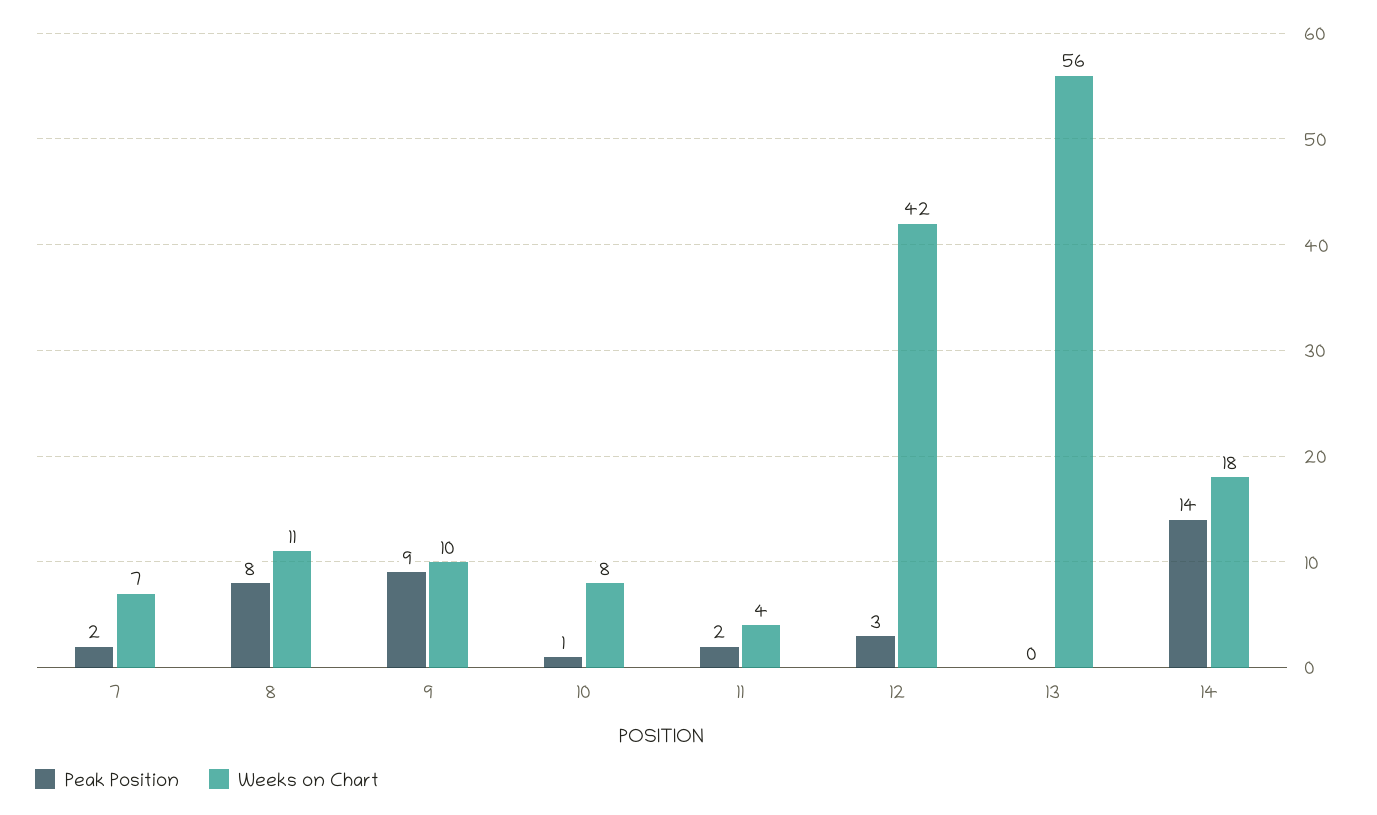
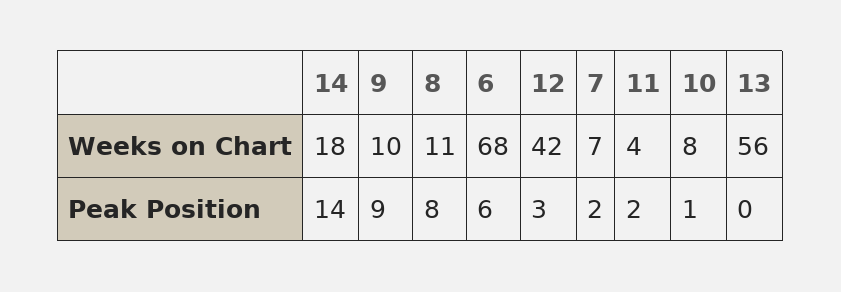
Weeks on Chart, 6: none -> 68
Peak Position, 6: none -> 6

